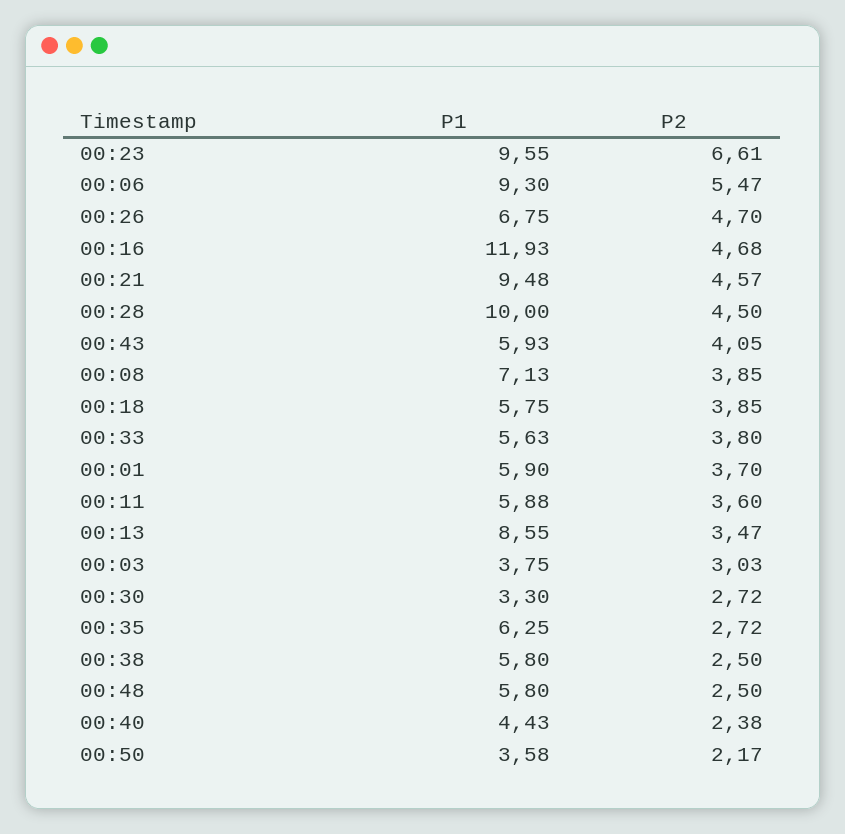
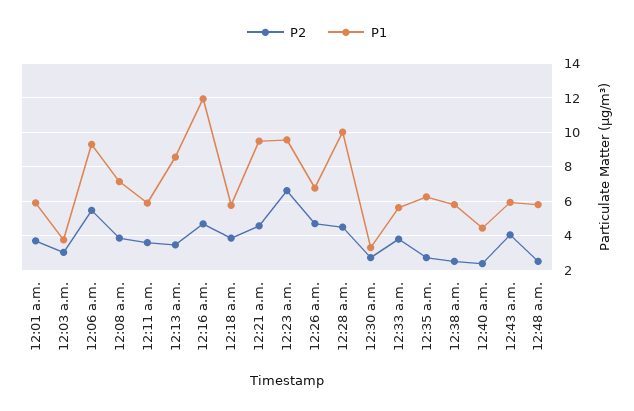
P1, 00:50: 3.58 -> none
P2, 00:50: 2.17 -> none

